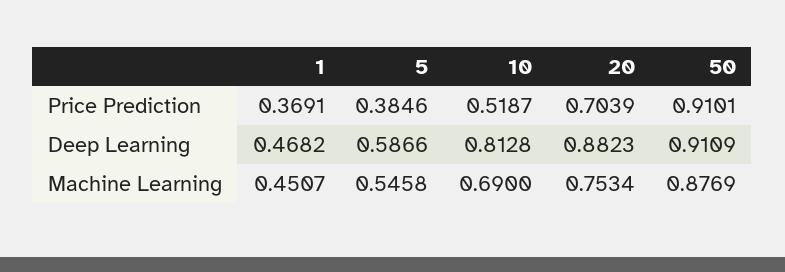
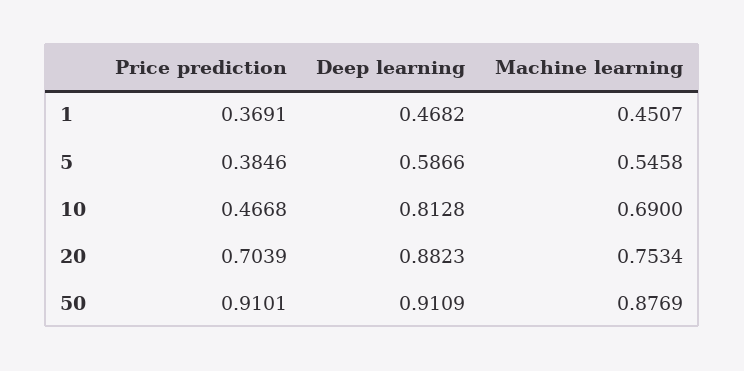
10, Price Prediction: 0.5187 -> 0.4668

